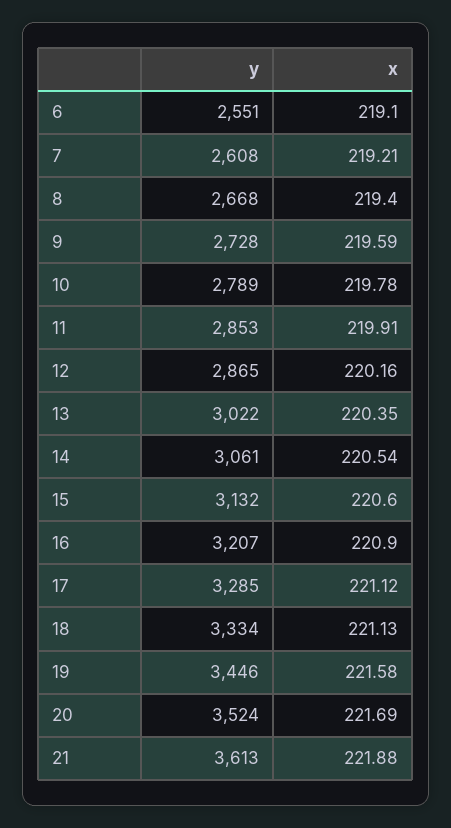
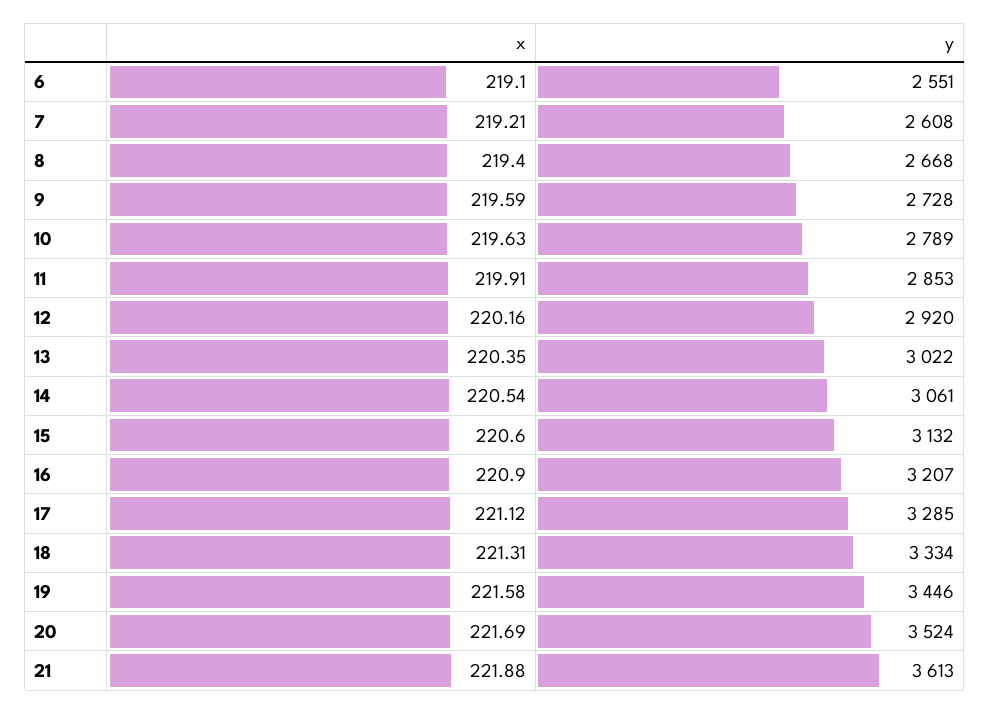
x, 10: 219.78 -> 219.63
y, 12: 2865 -> 2920
x, 18: 221.13 -> 221.31

